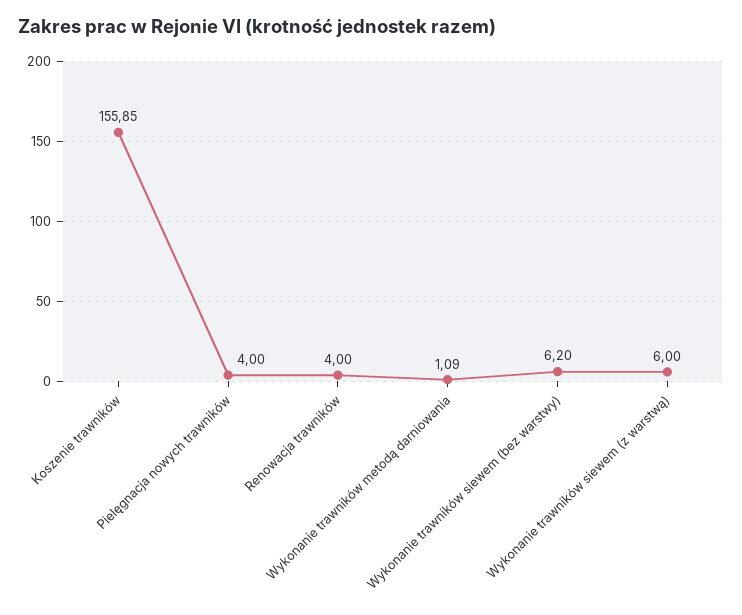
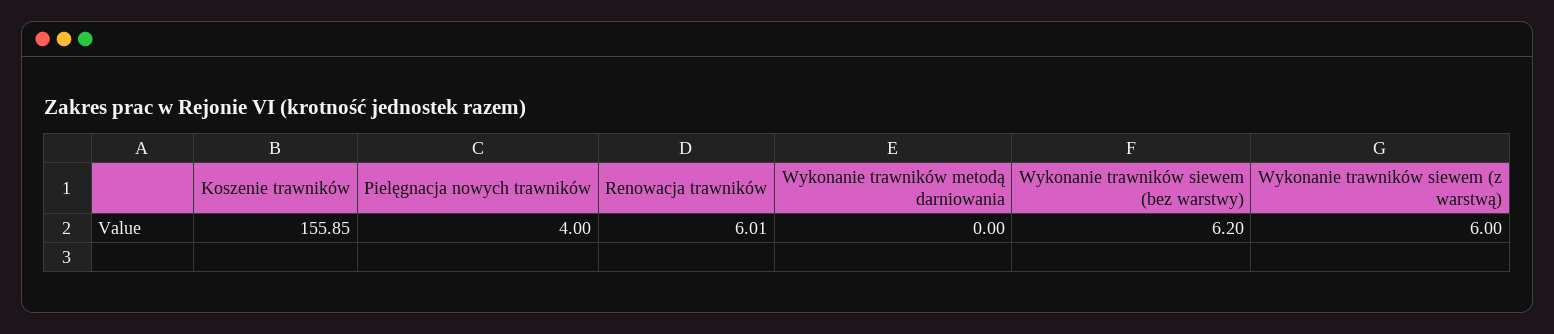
Renowacja trawników: 4 -> 6.01
Wykonanie trawników metodą darniowania: 1.09 -> 0

